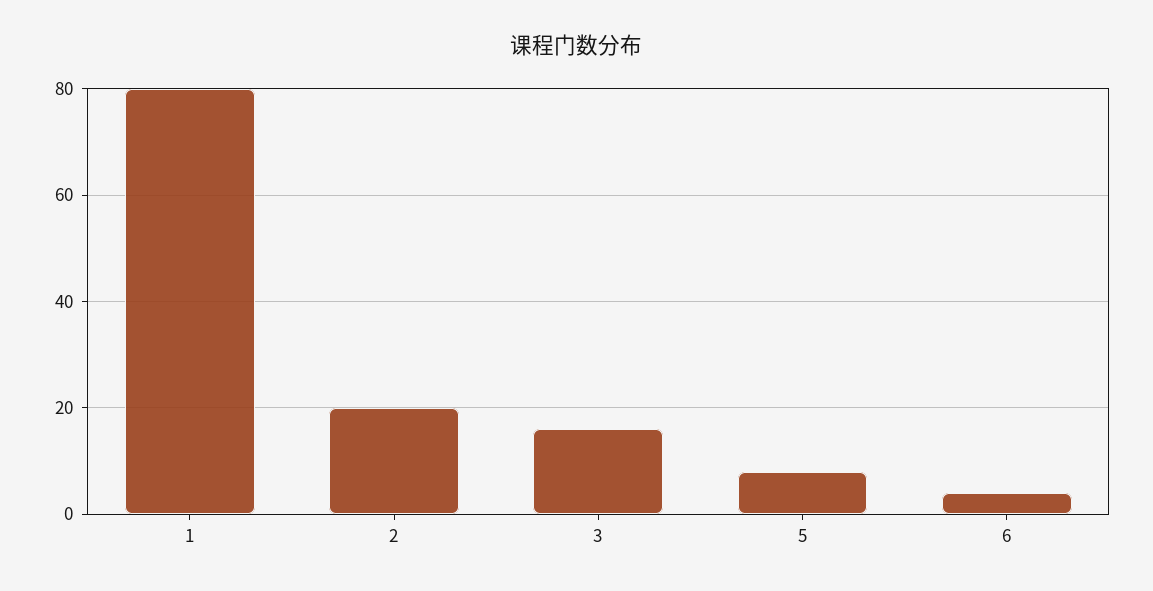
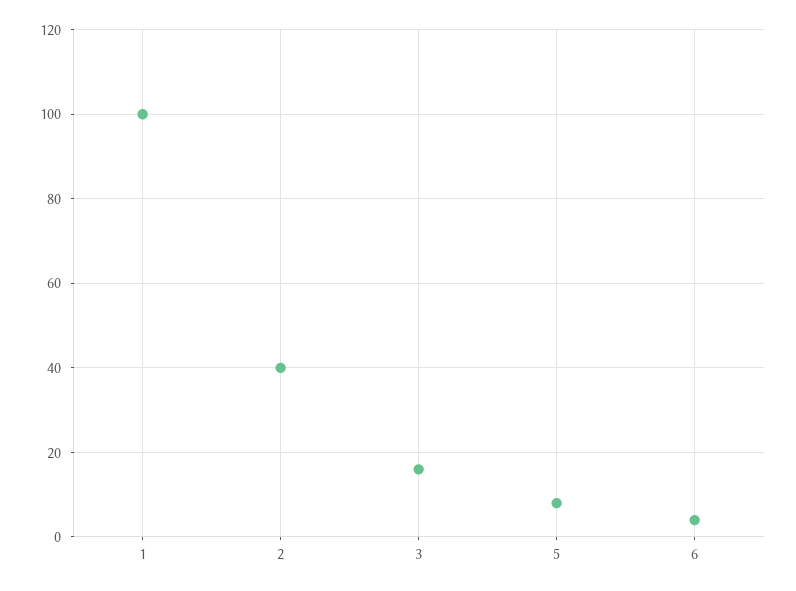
1: 80 -> 100
2: 20 -> 40

